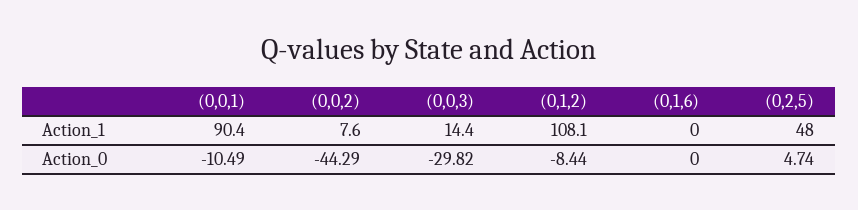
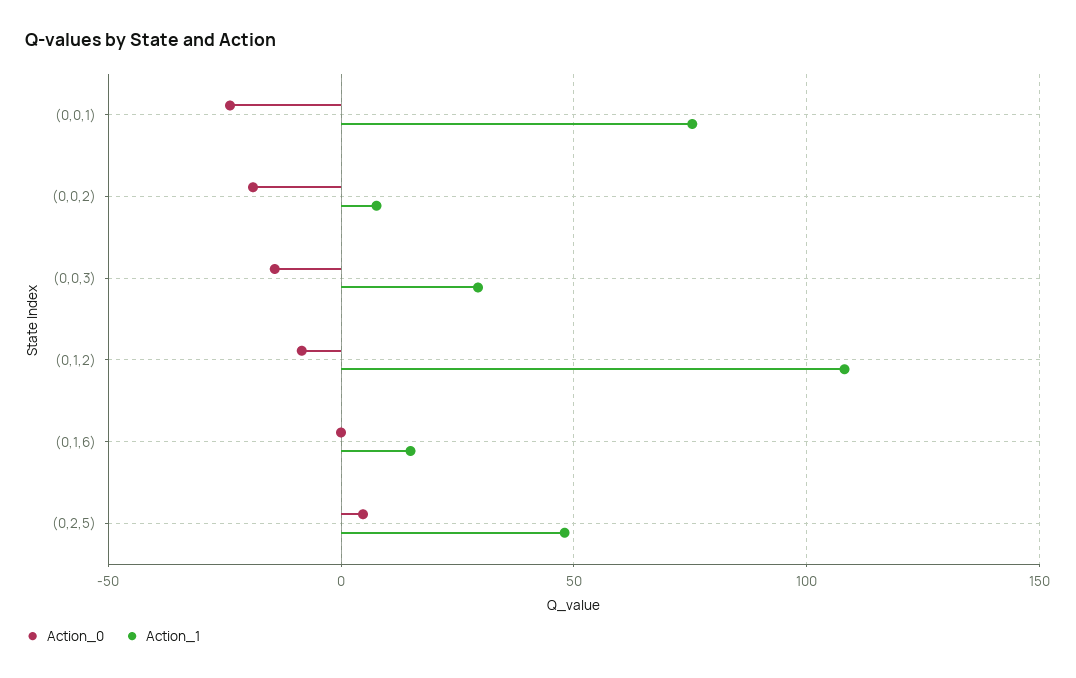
Action_1, (0,0,1): 90.4 -> 75
Action_1, (0,0,3): 14.4 -> 30
Action_1, (0,1,6): 0 -> 15
Action_0, (0,0,1): -10.49 -> -25
Action_0, (0,0,2): -44.29 -> -20
Action_0, (0,0,3): -29.82 -> -15

